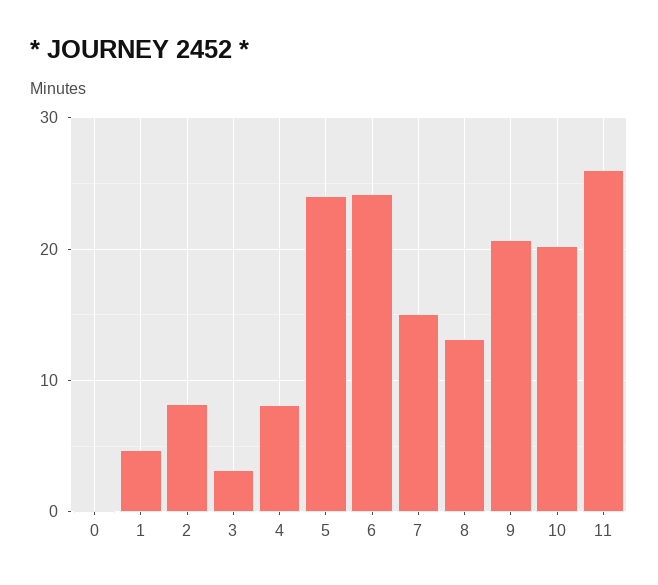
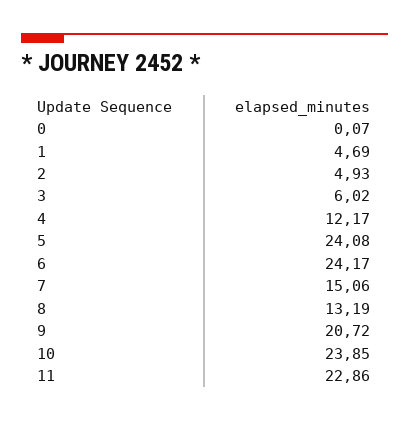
2: 8 -> 4.93
3: 3 -> 6.02
4: 8 -> 12.17
10: 20 -> 23.85
11: 26 -> 22.86

